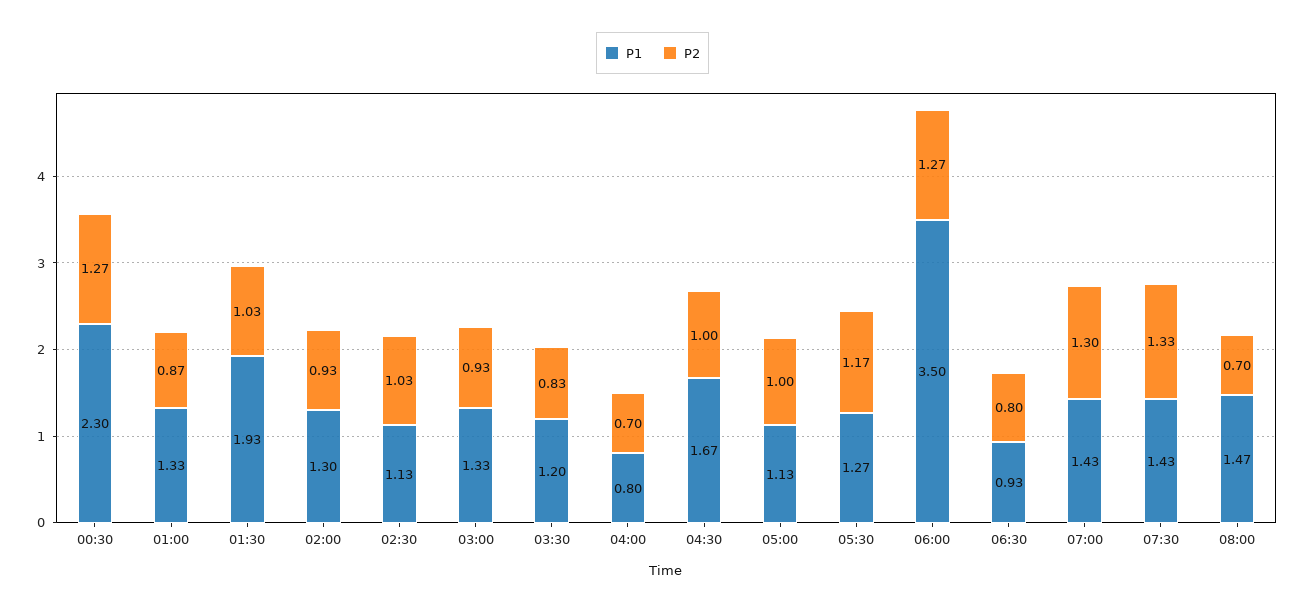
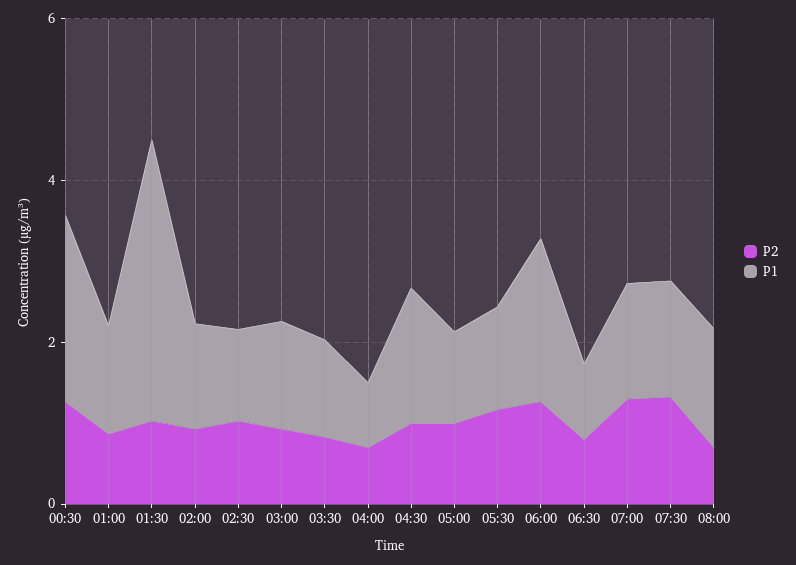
P1, 01:30: 1.93 -> 3.5
P1, 06:00: 3.5 -> 2

